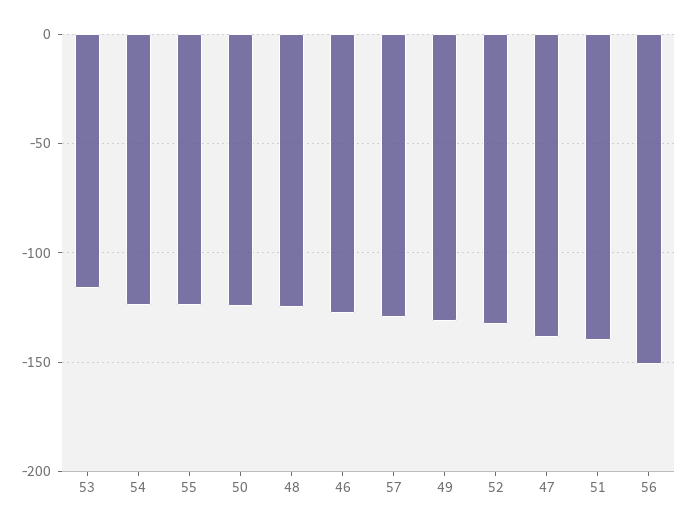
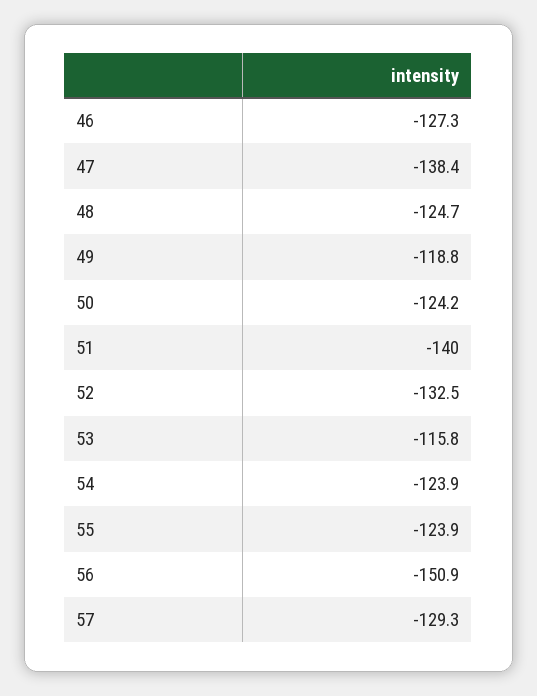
49: -130 -> -118.8

